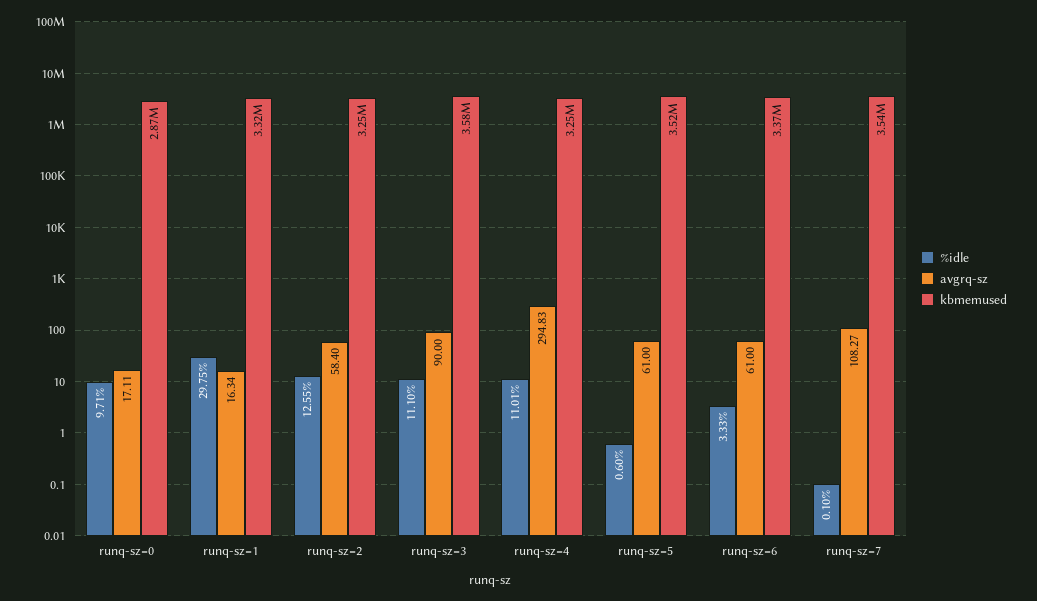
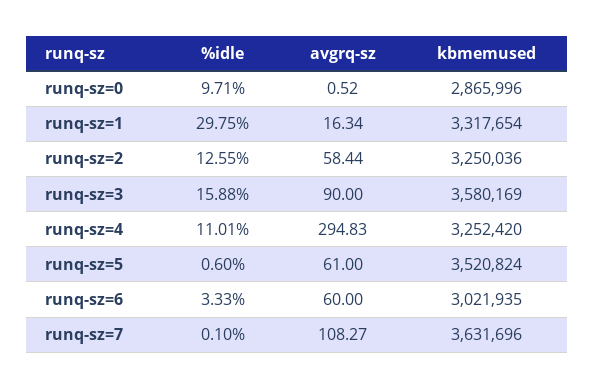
avgrq-sz, runq-sz=0: 17.11 -> 0.52
avgrq-sz, runq-sz=2: 58.4 -> 58.44
%idle, runq-sz=3: 11.1 -> 15.88
avgrq-sz, runq-sz=6: 61 -> 60
kbmemused, runq-sz=6: 3370000 -> 3021935
kbmemused, runq-sz=7: 3540000 -> 3631696

